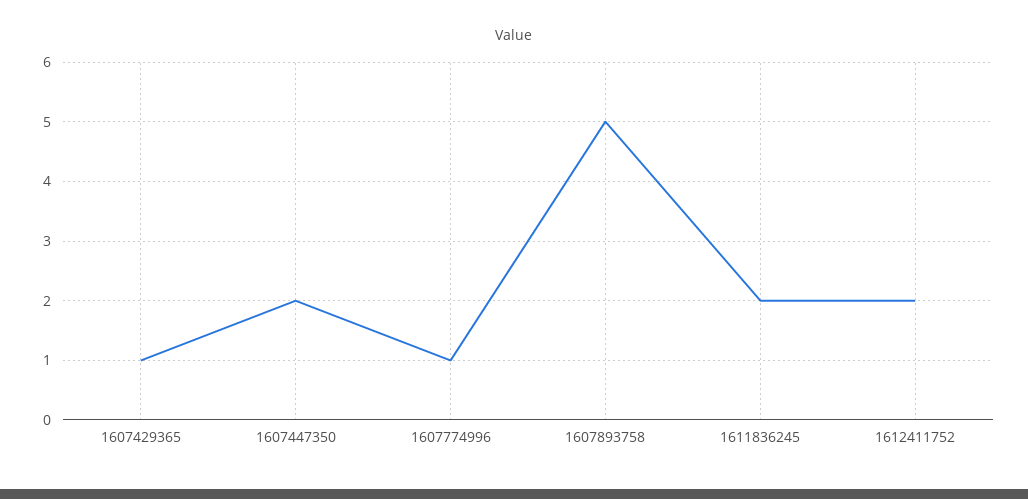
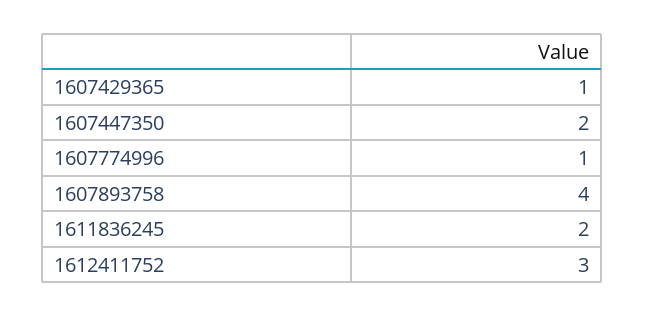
1607893758: 5 -> 4
1612411752: 2 -> 3

